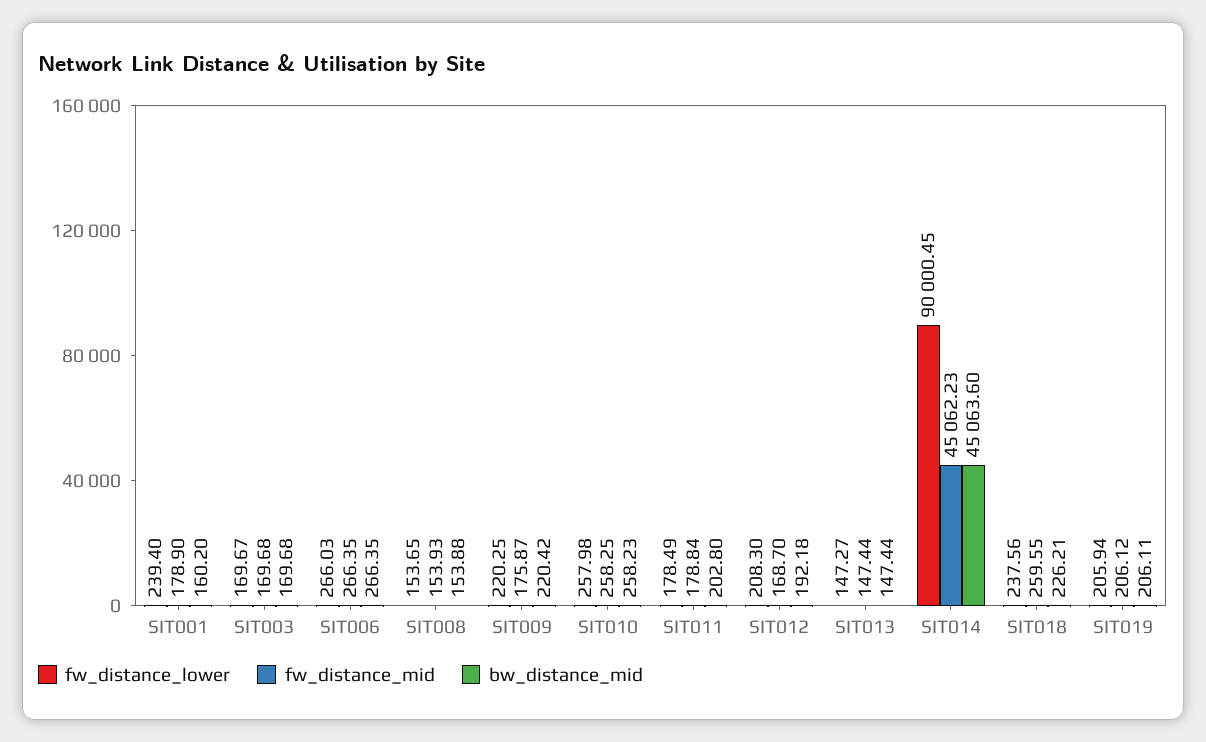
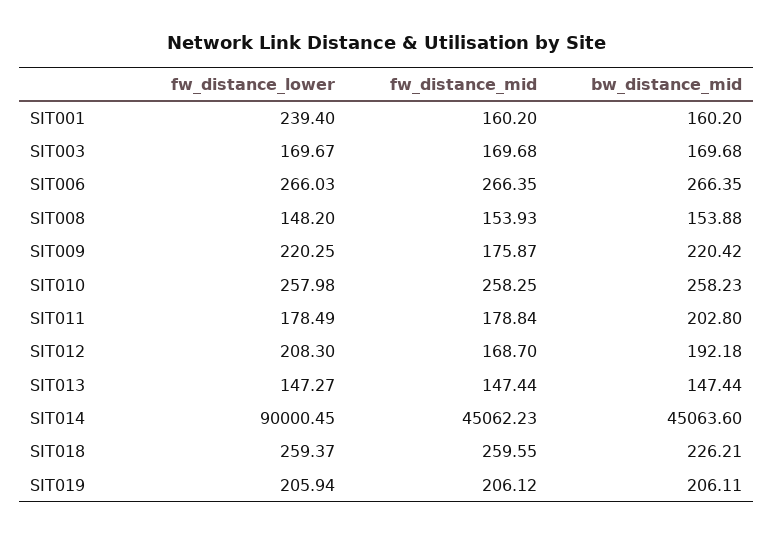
fw_distance_mid, SIT001: 178.9 -> 160.2
fw_distance_lower, SIT008: 153.65 -> 148.2
fw_distance_lower, SIT018: 237.56 -> 259.37

